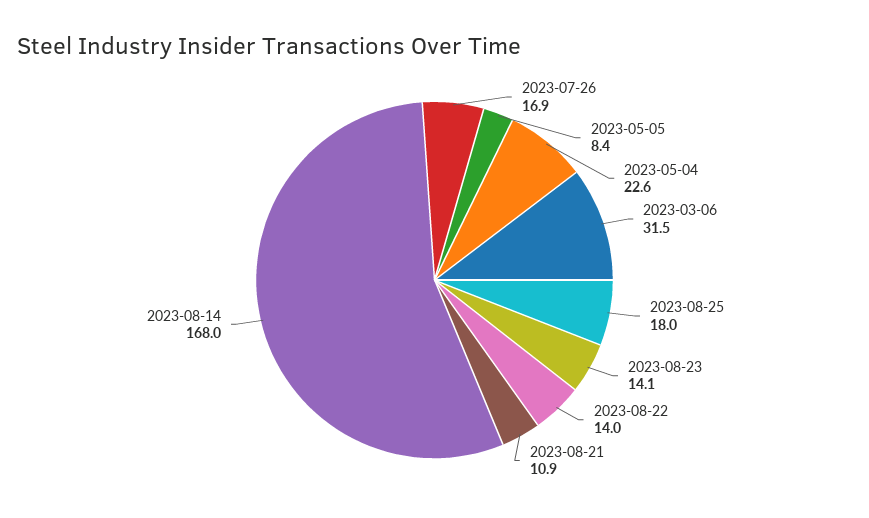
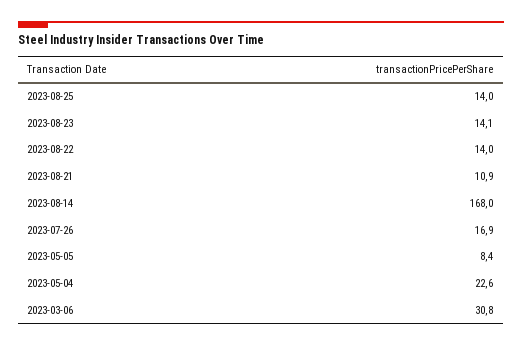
2023-03-06: 31.5 -> 30.8
2023-08-25: 18 -> 14

